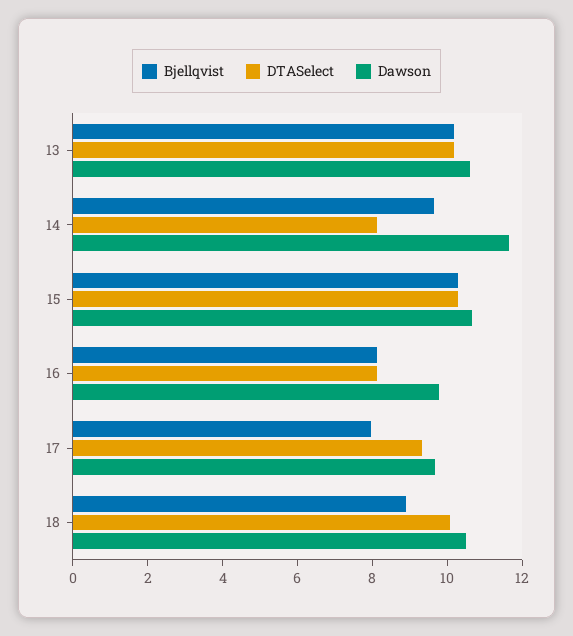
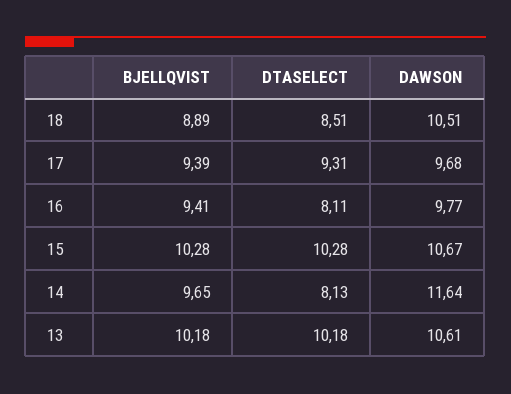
Bjellqvist, 16: 8 -> 9.41
Bjellqvist, 17: 8 -> 9.39
DTASelect, 18: 10 -> 8.51

